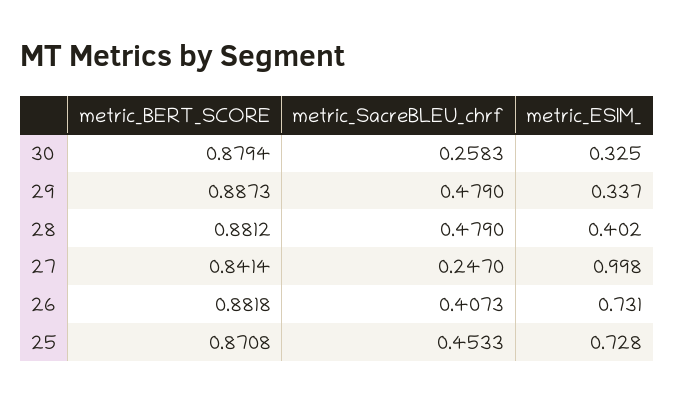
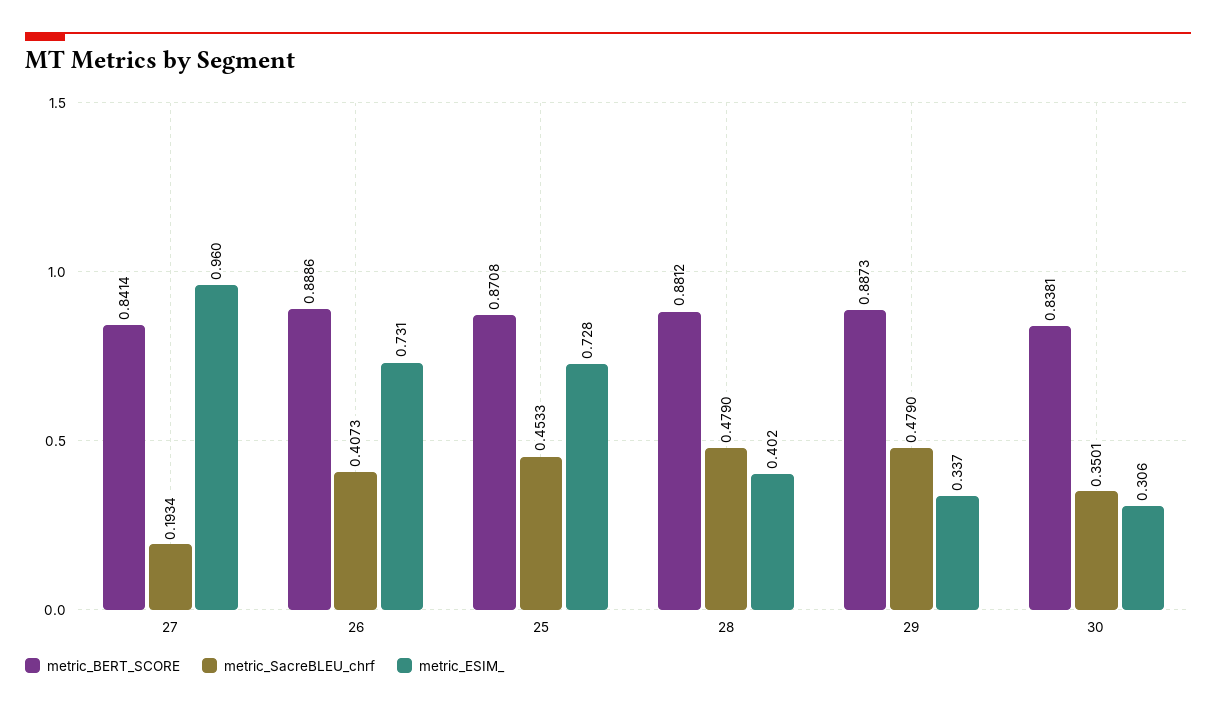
metric_BERT_SCORE, 30: 0.8794 -> 0.8381
metric_SacreBLEU_chrf, 30: 0.2583 -> 0.3501
metric_ESIM_, 30: 0.325 -> 0.306
metric_SacreBLEU_chrf, 27: 0.247 -> 0.1934
metric_ESIM_, 27: 0.998 -> 0.96
metric_BERT_SCORE, 26: 0.8818 -> 0.8886

